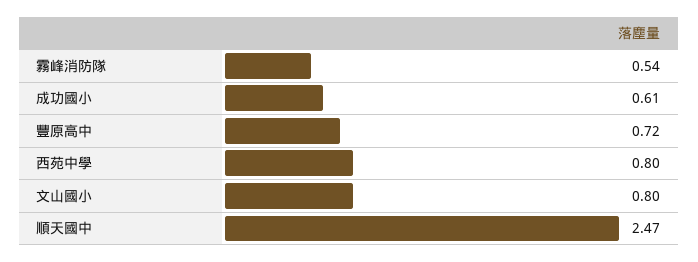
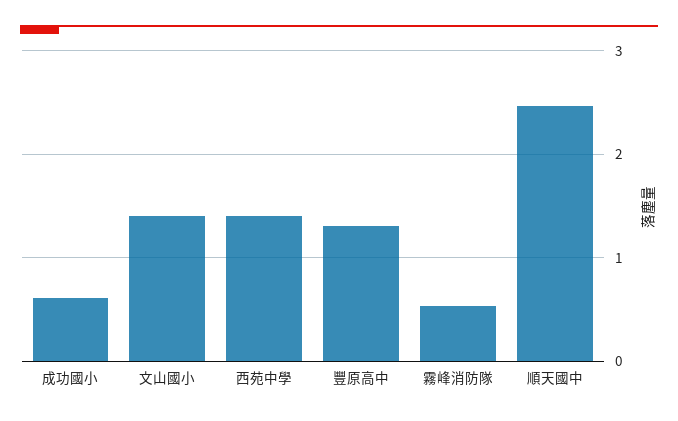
豐原高中: 0.72 -> 1.3
西苑中學: 0.8 -> 1.4
文山國小: 0.8 -> 1.4

